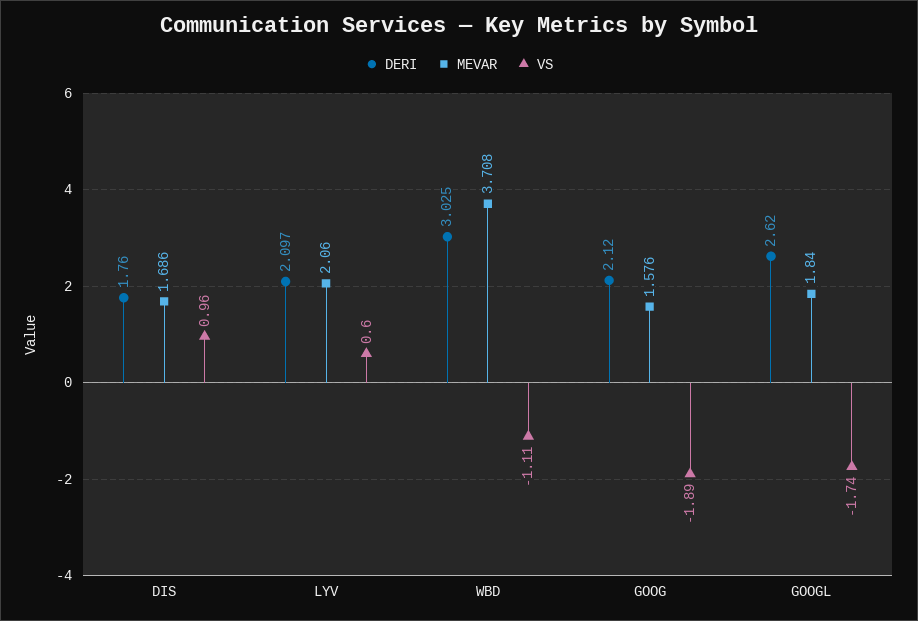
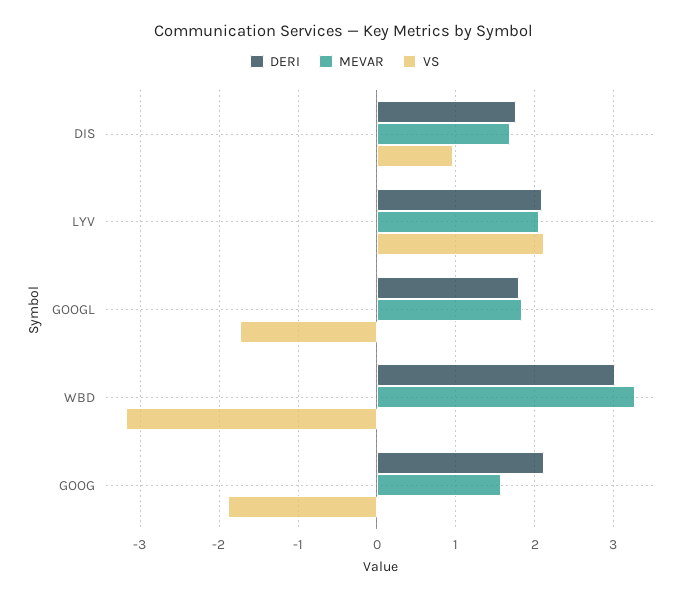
VS, LYV: 0.6 -> 2.1
MEVAR, WBD: 3.708 -> 3.3
VS, WBD: -1.11 -> -3.2
DERI, GOOGL: 2.62 -> 1.8

